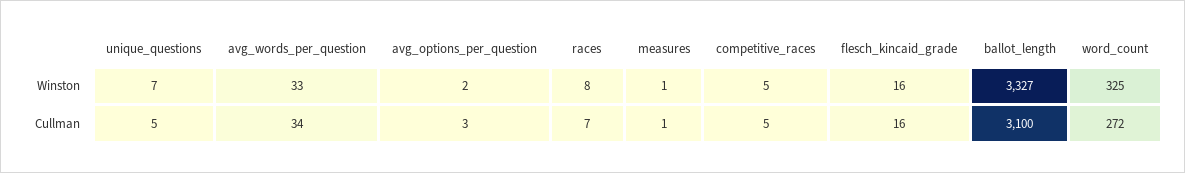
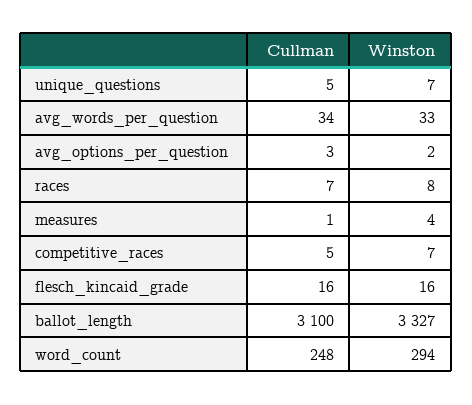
measures, Winston: 1 -> 4
competitive_races, Winston: 5 -> 7
word_count, Winston: 325 -> 294
word_count, Cullman: 272 -> 248

